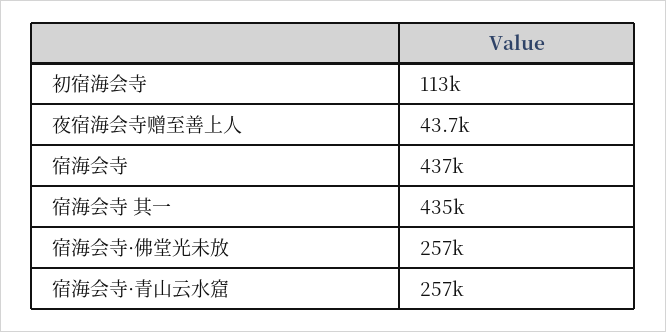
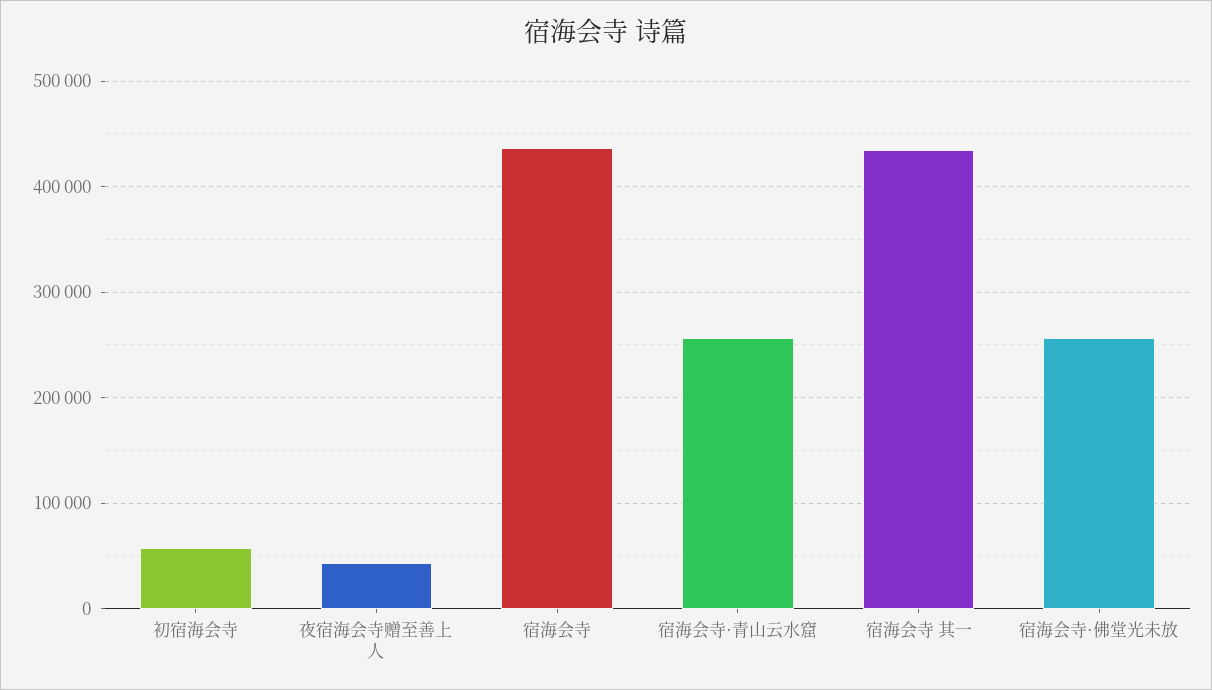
初宿海会寺: 113000 -> 60000

